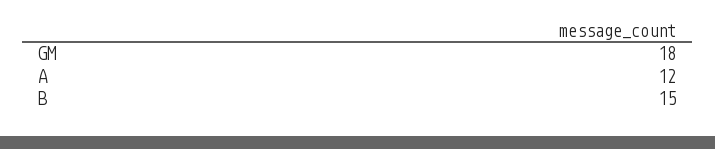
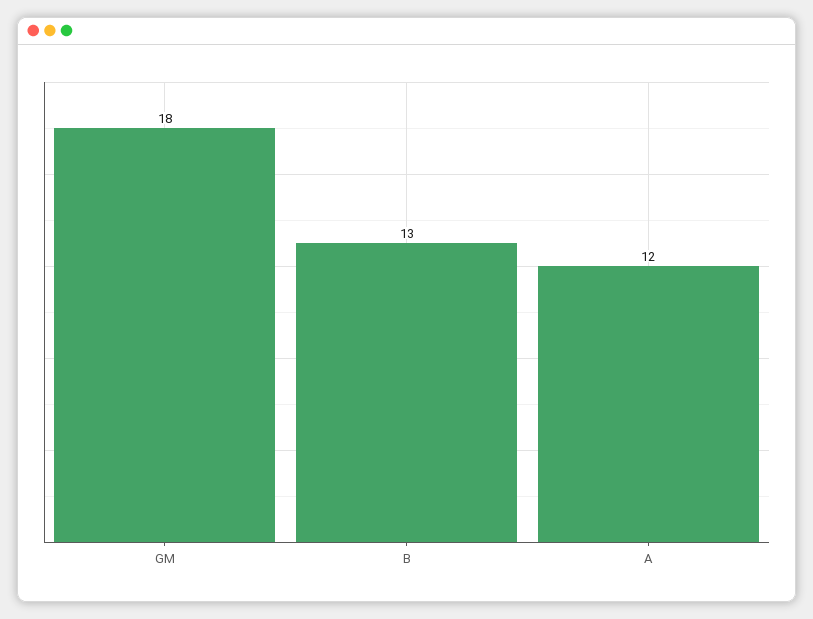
B: 15 -> 13

